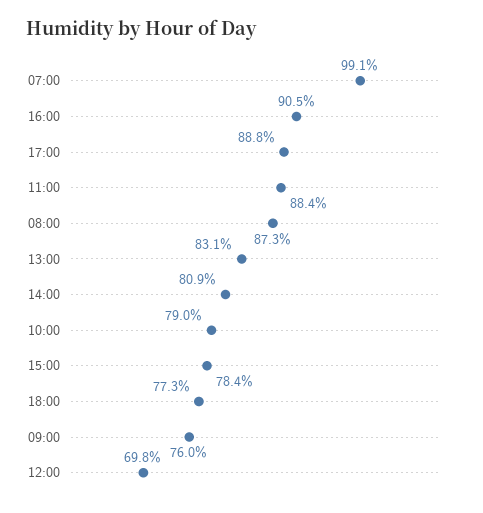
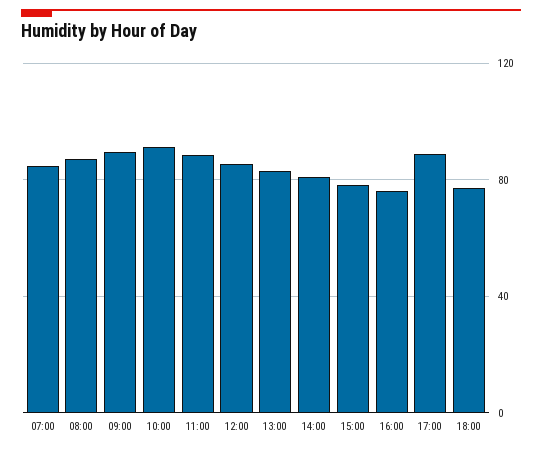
07:00: 99.1 -> 85
16:00: 90.5 -> 75
10:00: 79 -> 90
09:00: 76 -> 90
12:00: 69.8 -> 85

